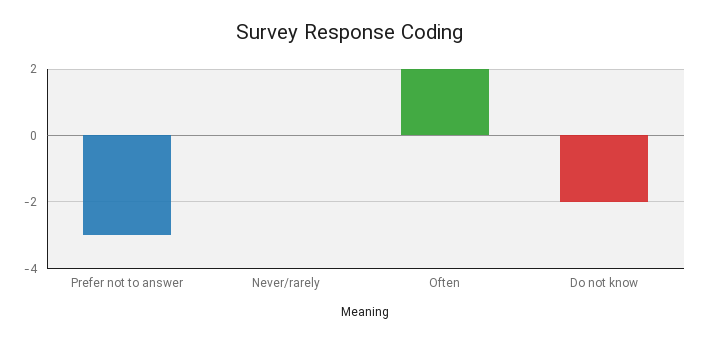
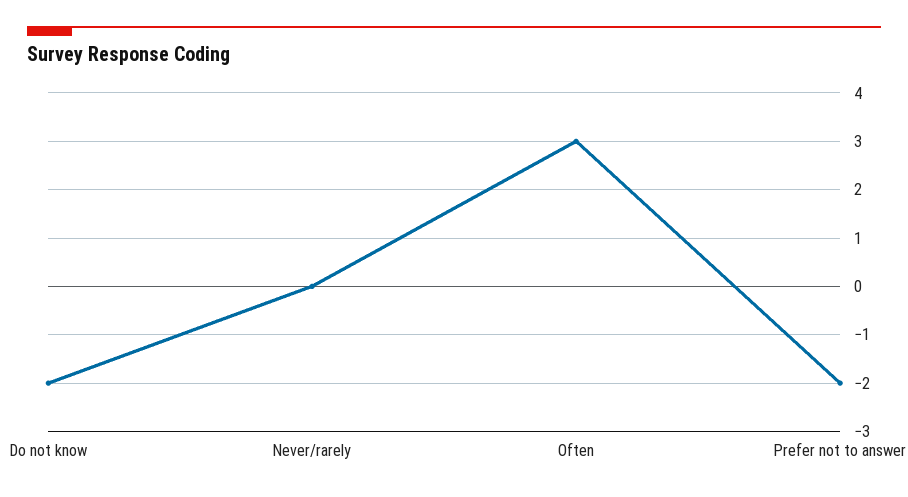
Prefer not to answer: -3 -> -2
Often: 2 -> 3

